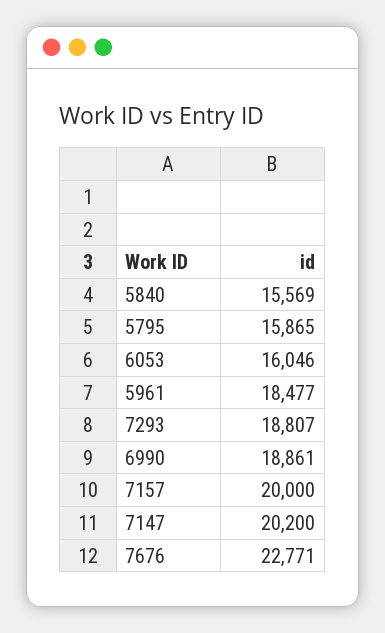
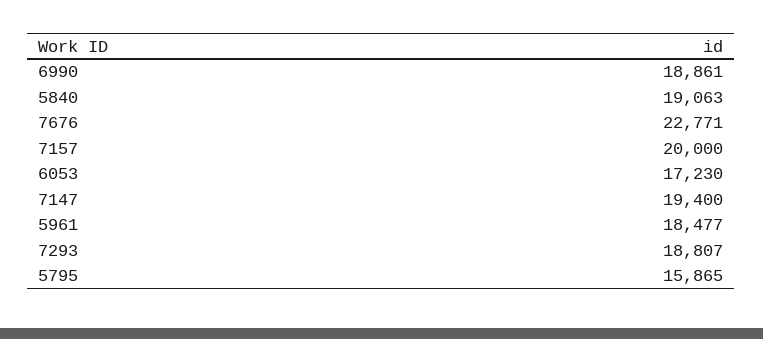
5840: 15569 -> 19063
6053: 16046 -> 17230
7147: 20200 -> 19400

